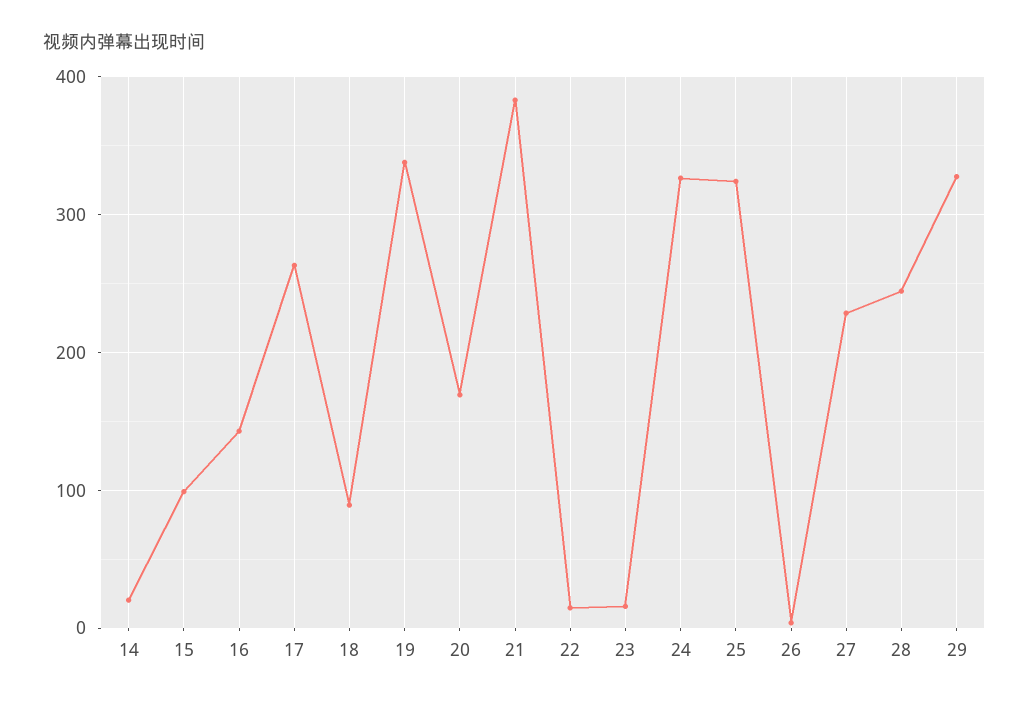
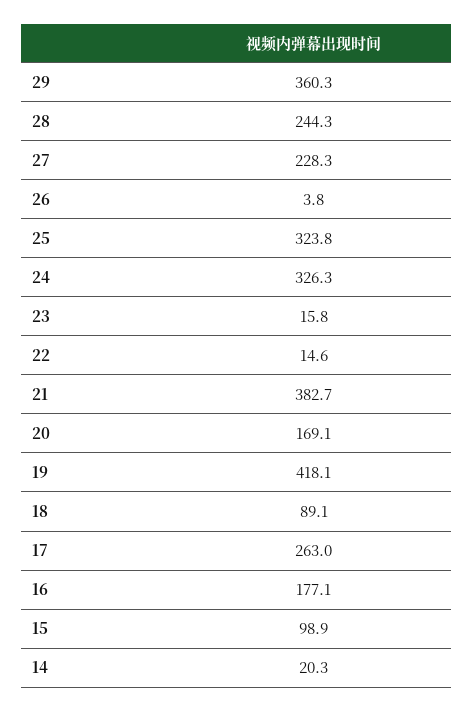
16: 140 -> 177.1
19: 340 -> 418.1
29: 330 -> 360.3

